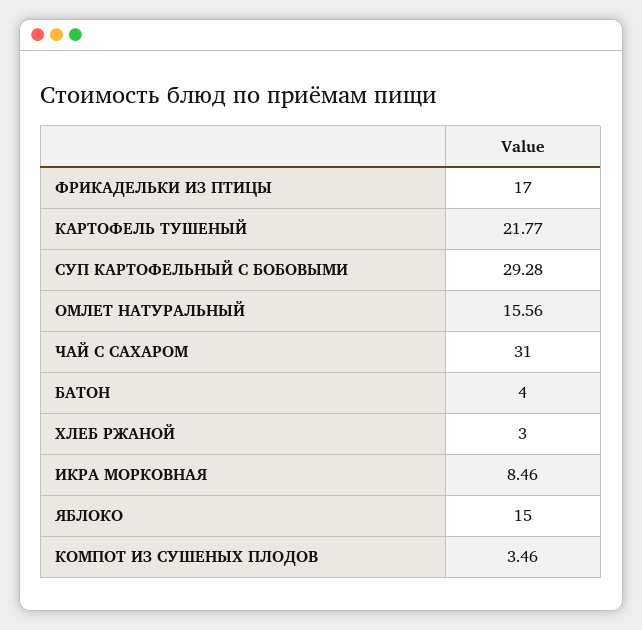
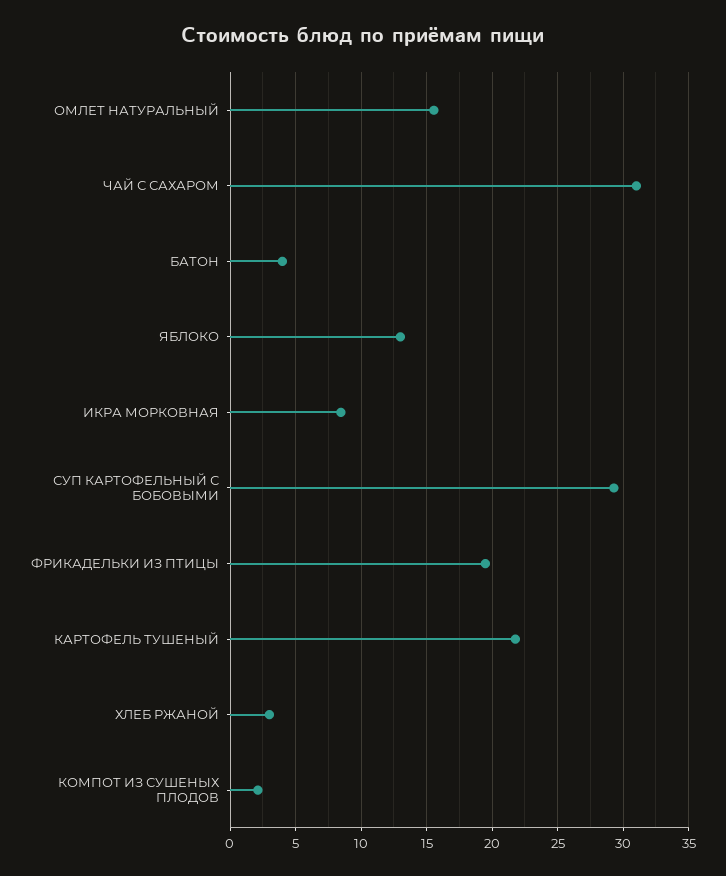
ФРИКАДЕЛЬКИ ИЗ ПТИЦЫ: 17 -> 19.5
ЯБЛОКО: 15 -> 13
КОМПОТ ИЗ СУШЕНЫХ ПЛОДОВ: 3.46 -> 2

